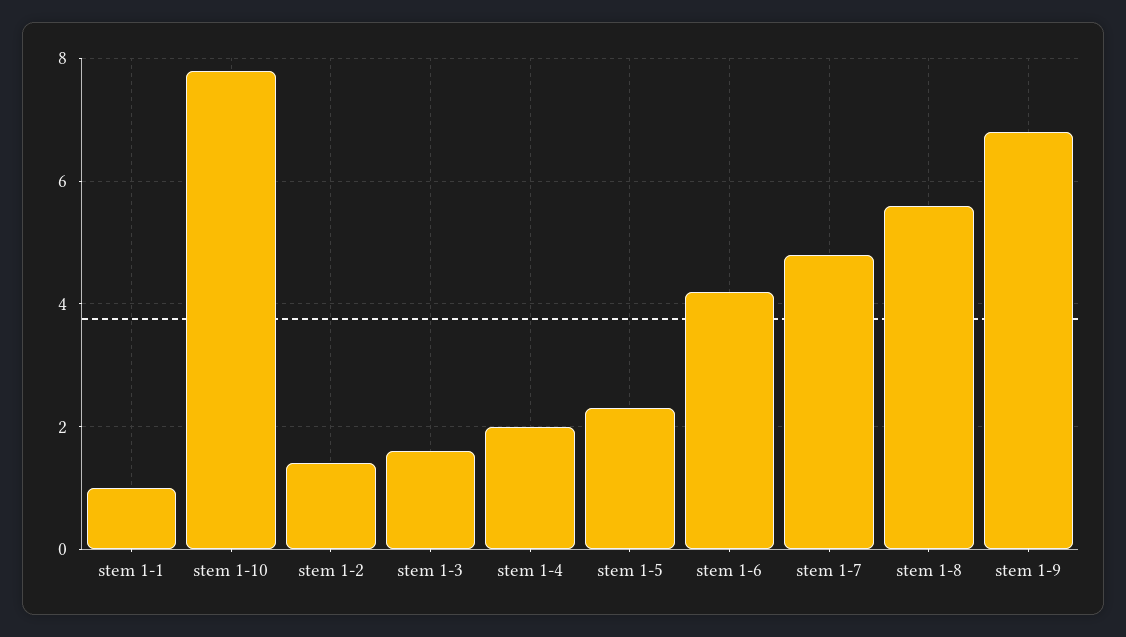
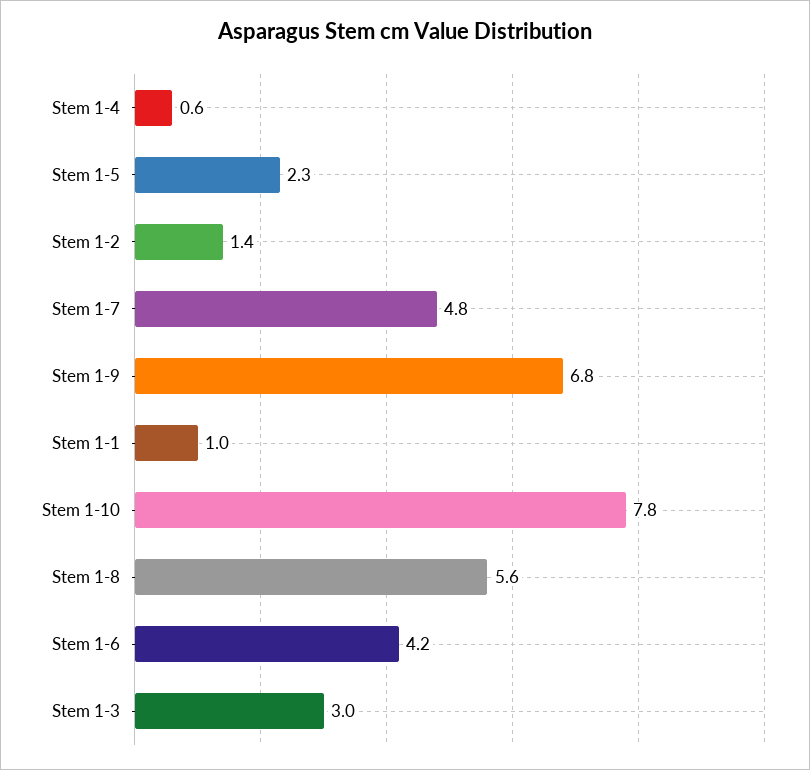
stem 1-3: 1.5 -> 3
stem 1-4: 2 -> 0.6

